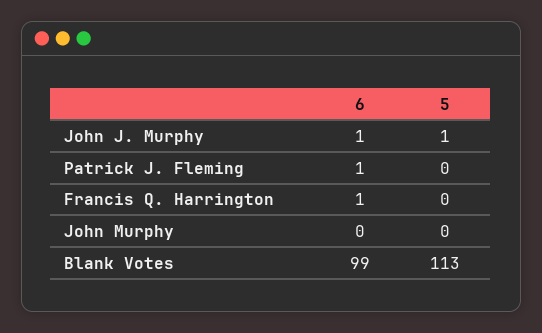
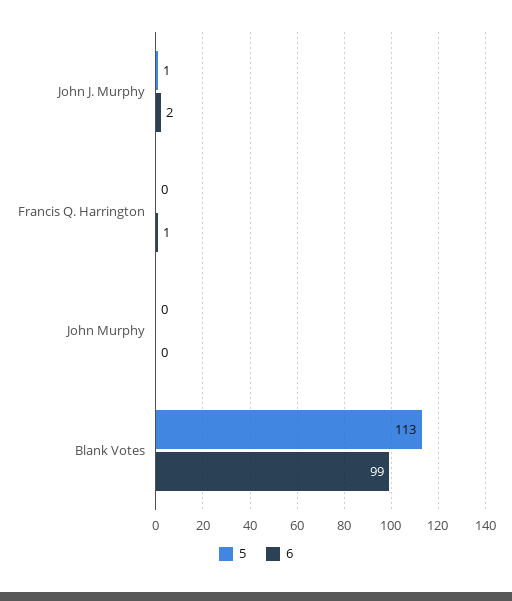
6, John J. Murphy: 1 -> 2
6, Patrick J. Fleming: 1 -> none
5, Patrick J. Fleming: 0 -> none

